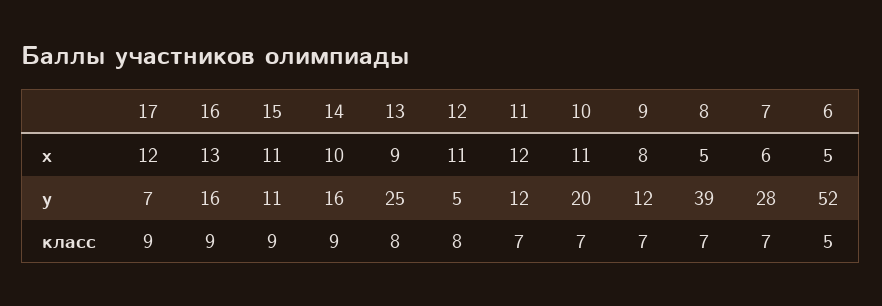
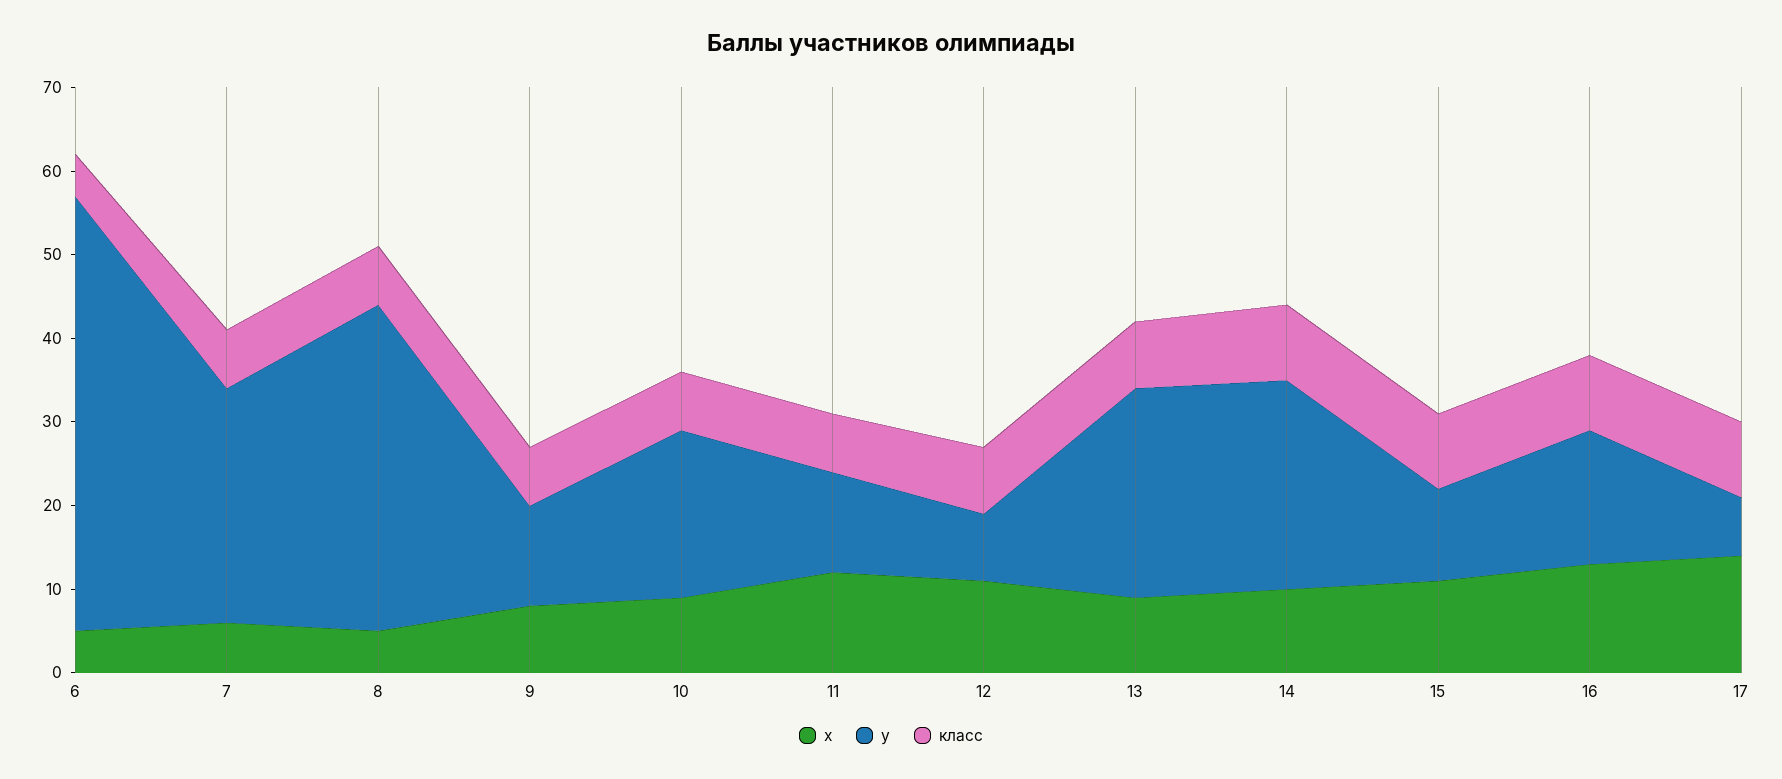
x, 17: 12 -> 14
x, 10: 11 -> 9
y, 14: 16 -> 25
y, 12: 5 -> 8

